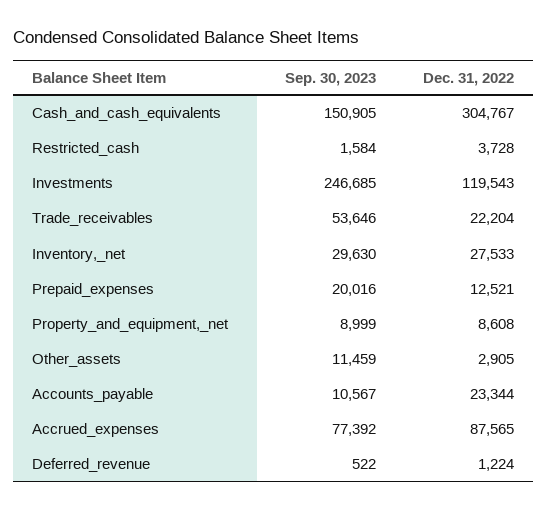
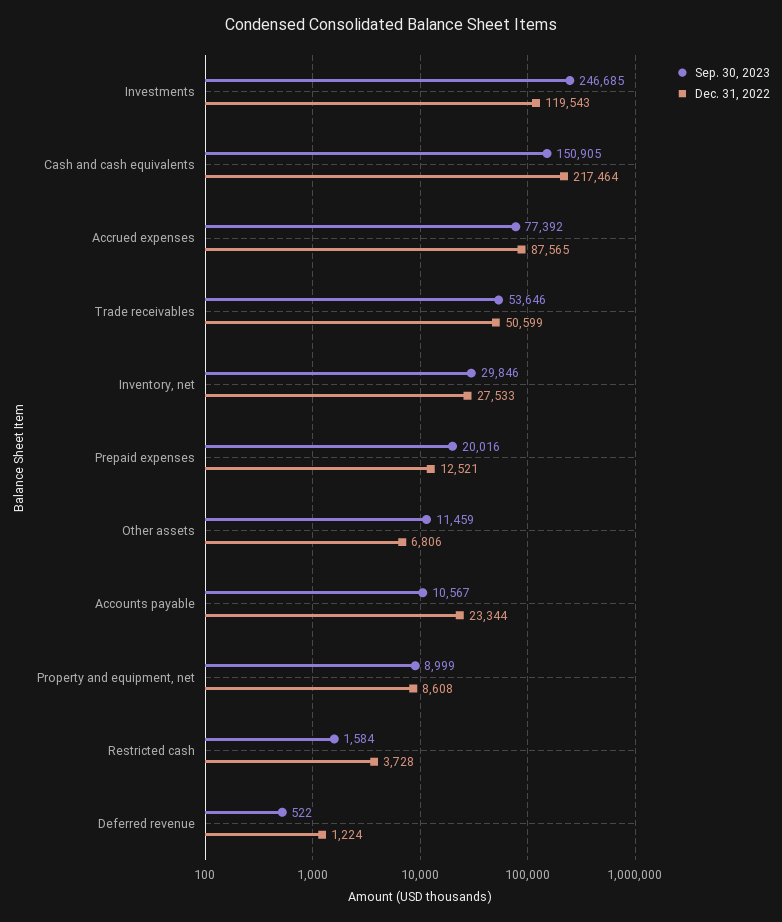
Dec. 31, 2022, Cash_and_cash_equivalents: 304767 -> 217464
Dec. 31, 2022, Trade_receivables: 22204 -> 50599
Sep. 30, 2023, Inventory,_net: 29630 -> 29846
Dec. 31, 2022, Other_assets: 2905 -> 6806

